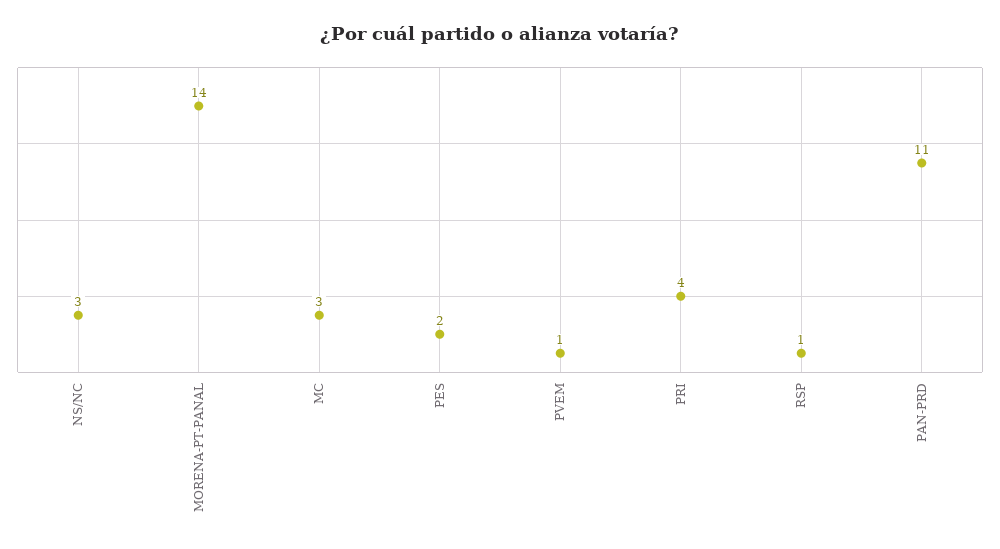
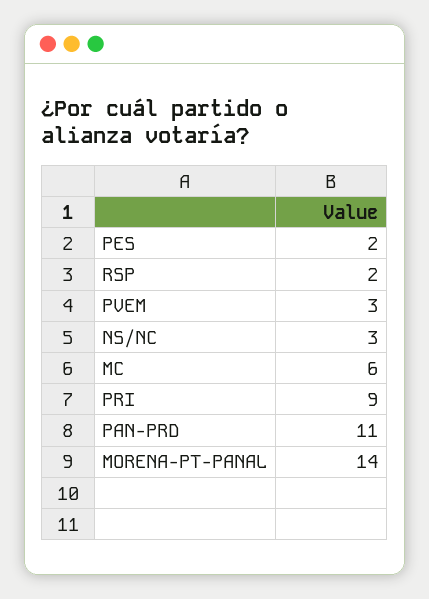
MC: 3 -> 6
PVEM: 1 -> 3
PRI: 4 -> 9
RSP: 1 -> 2

